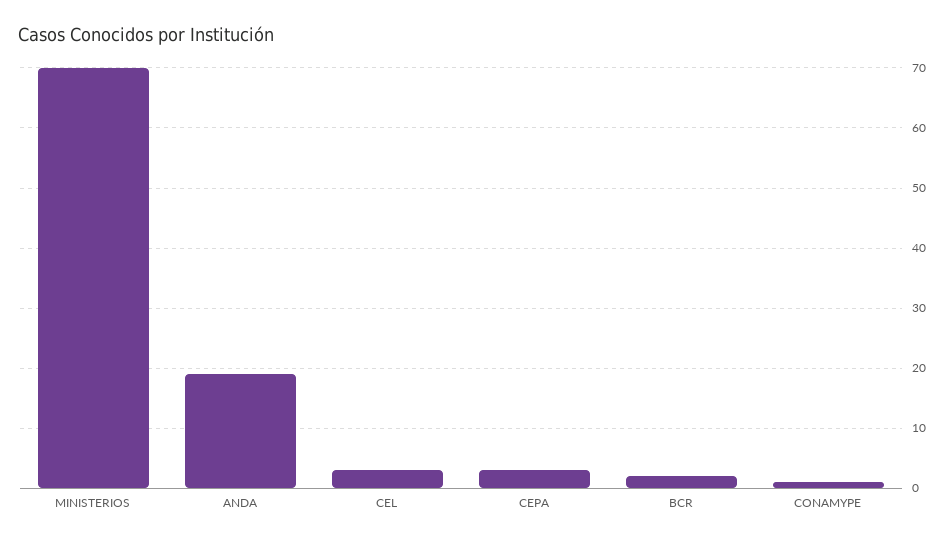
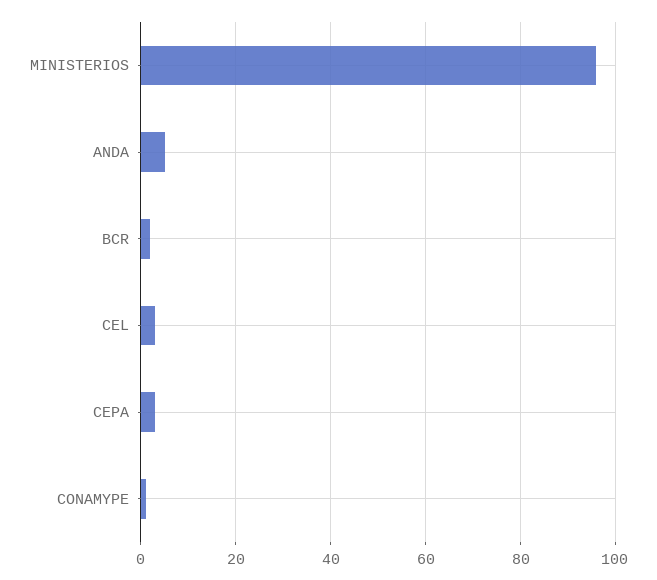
MINISTERIOS: 70 -> 95
ANDA: 19 -> 5

